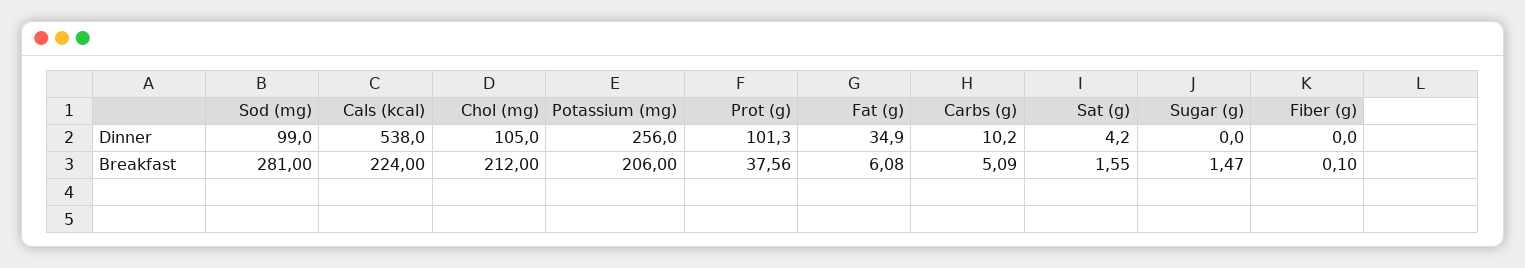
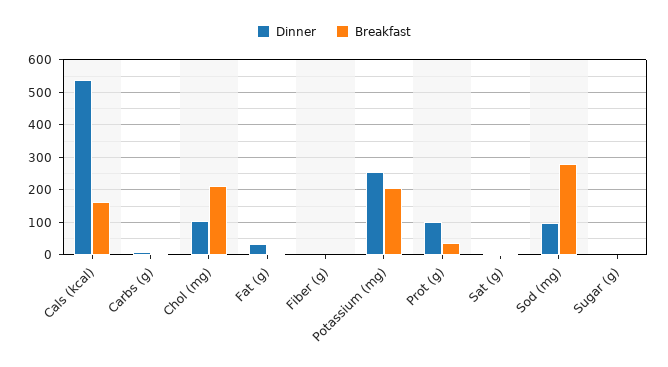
Breakfast, Cals (kcal): 224 -> 160

